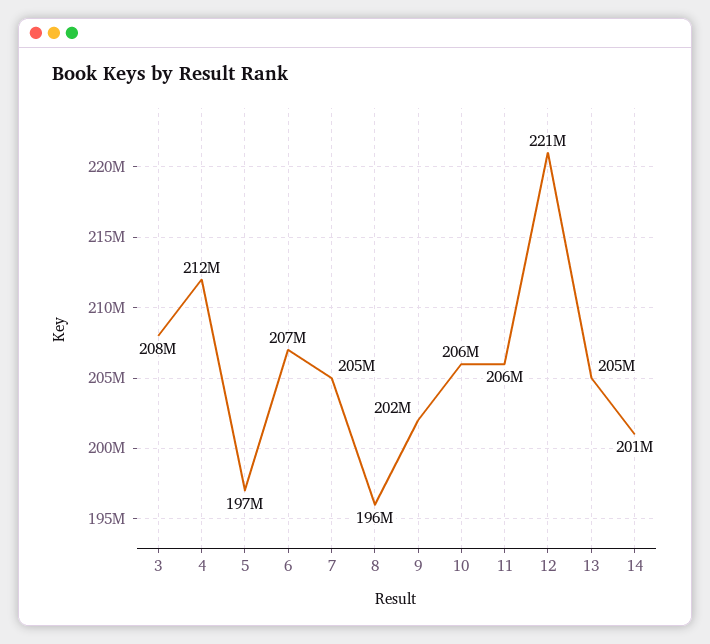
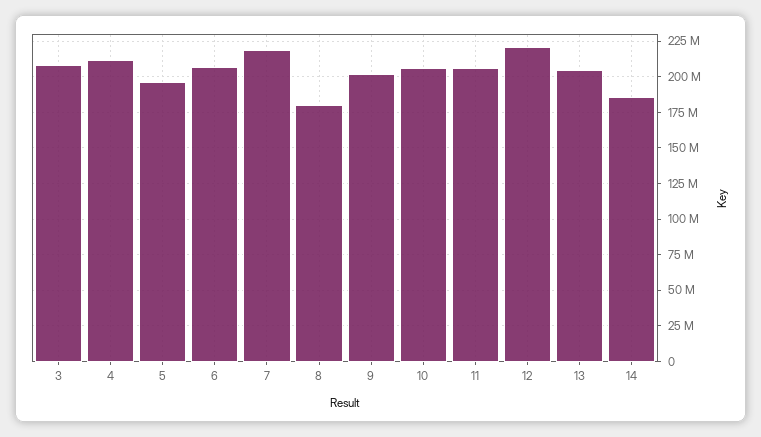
7: 205000000 -> 220000000
8: 196000000 -> 180000000
14: 201000000 -> 185000000

